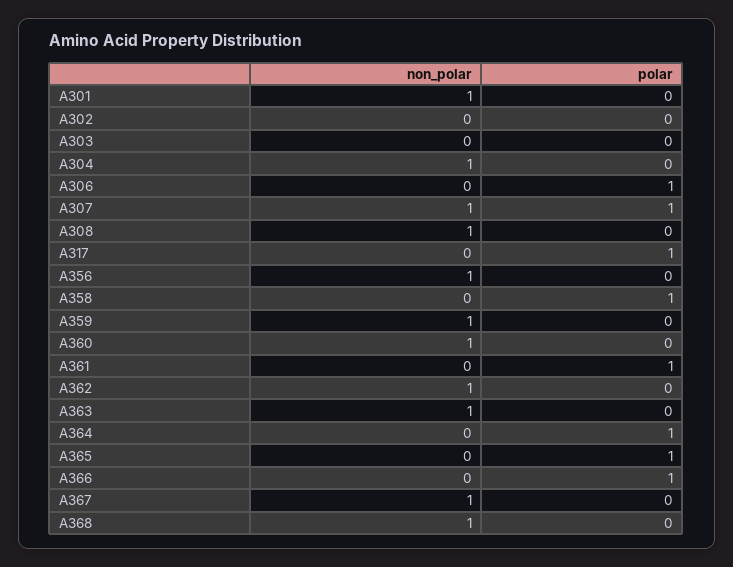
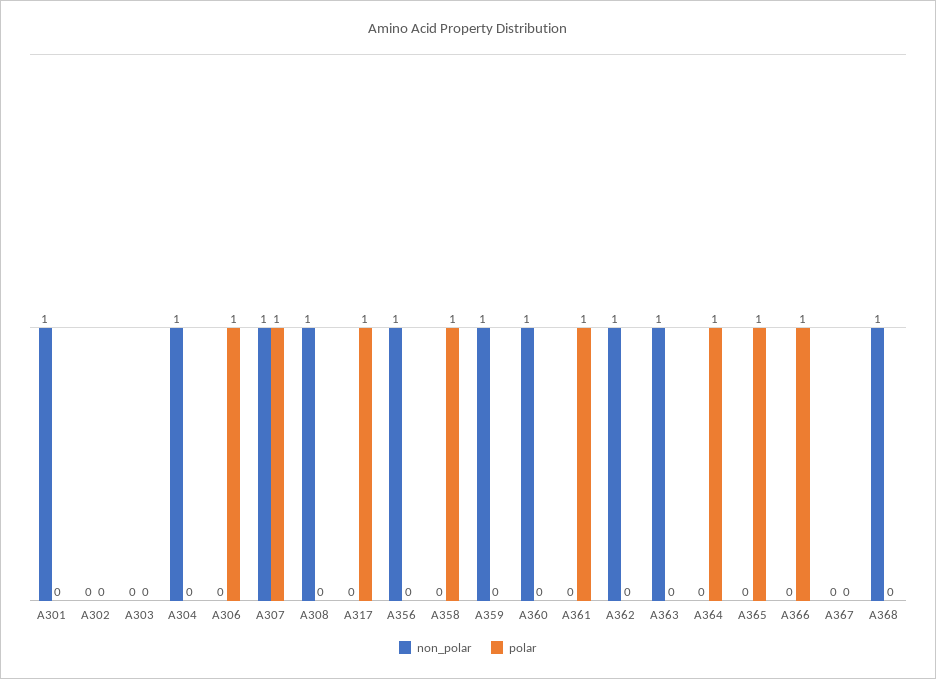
non_polar, A367: 1 -> 0

